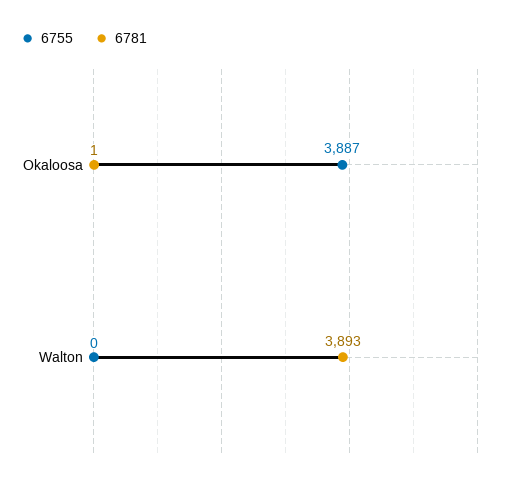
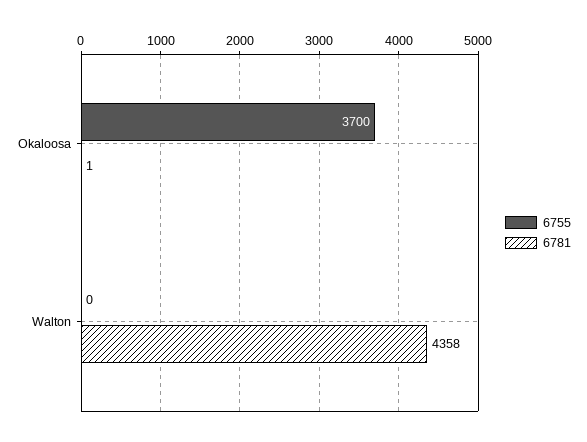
6755, Okaloosa: 3887 -> 3700
6781, Walton: 3893 -> 4358

